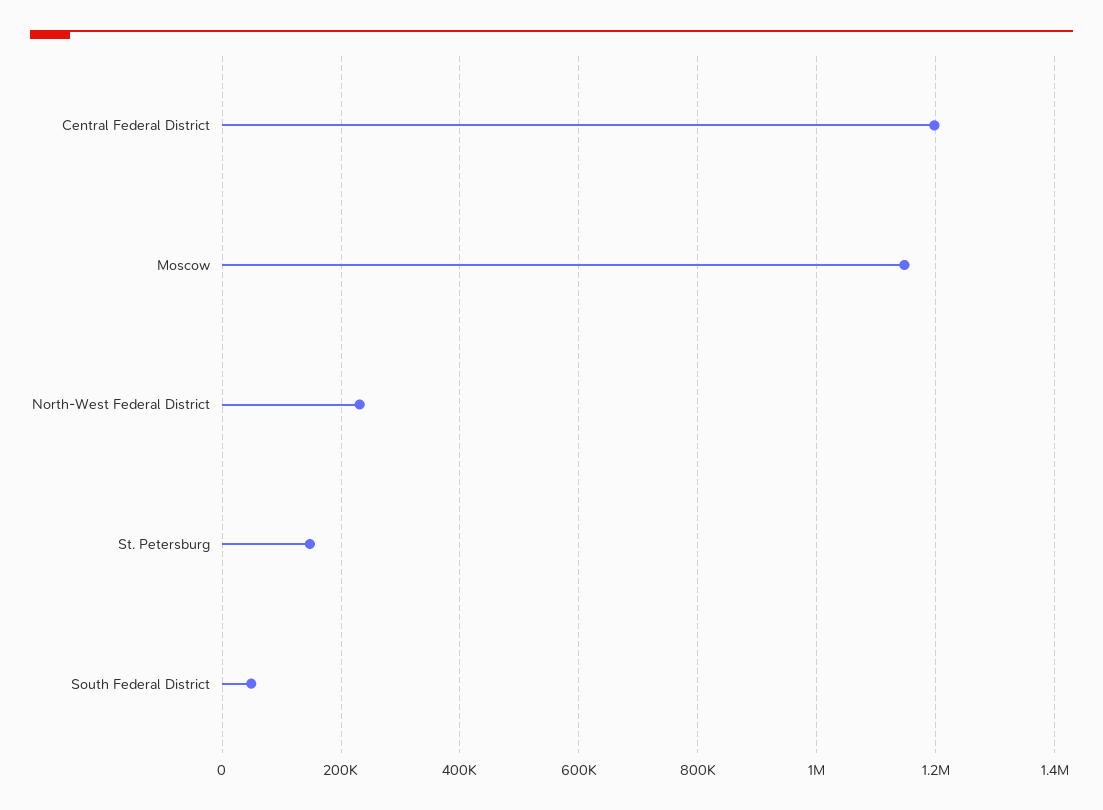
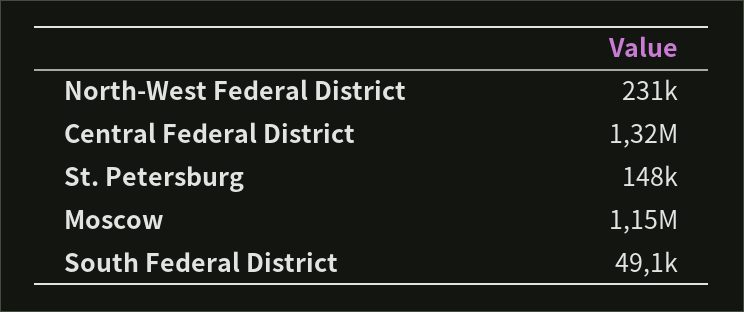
Central Federal District: 1200000 -> 1320000

